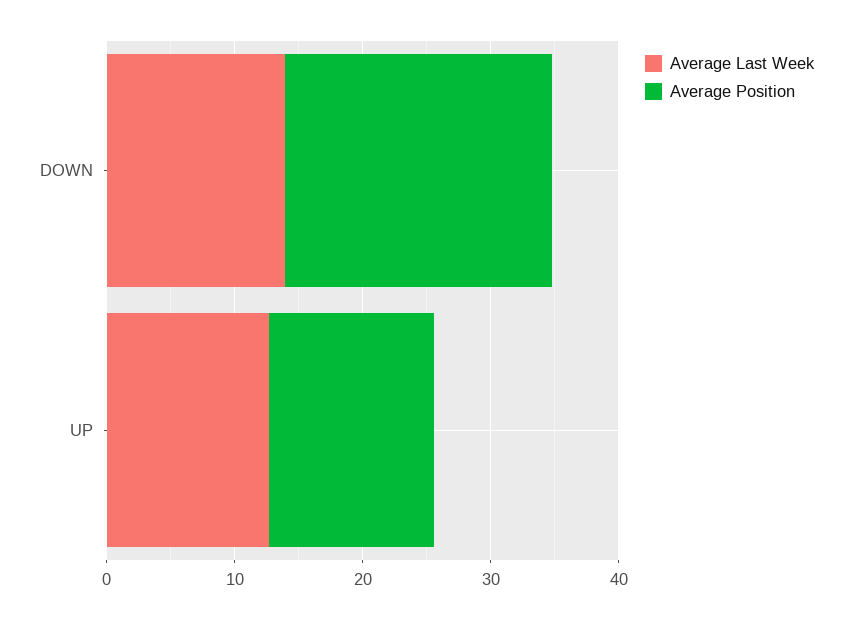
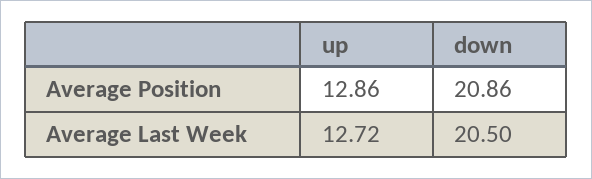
Average Last Week, DOWN: 14 -> 20.5

